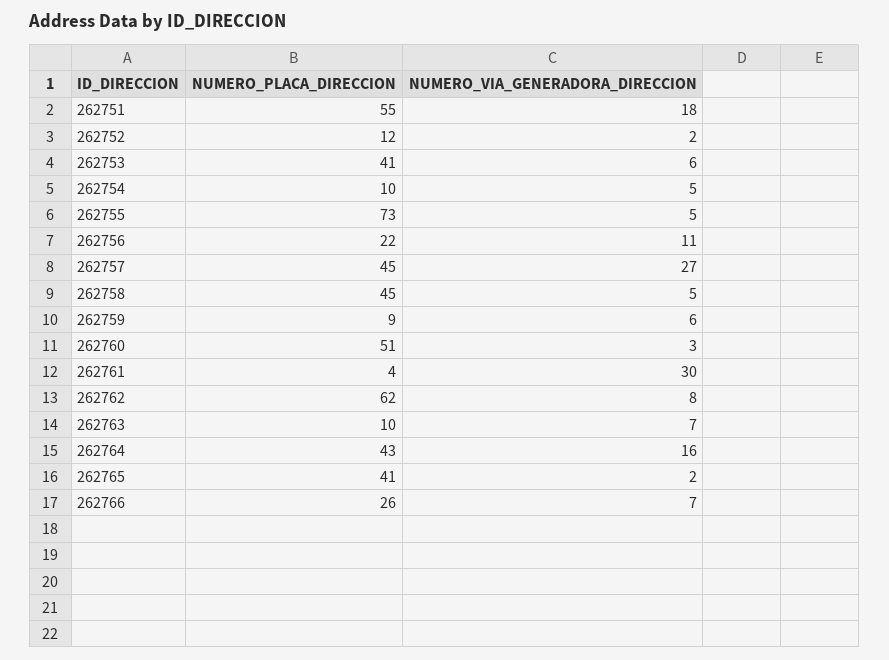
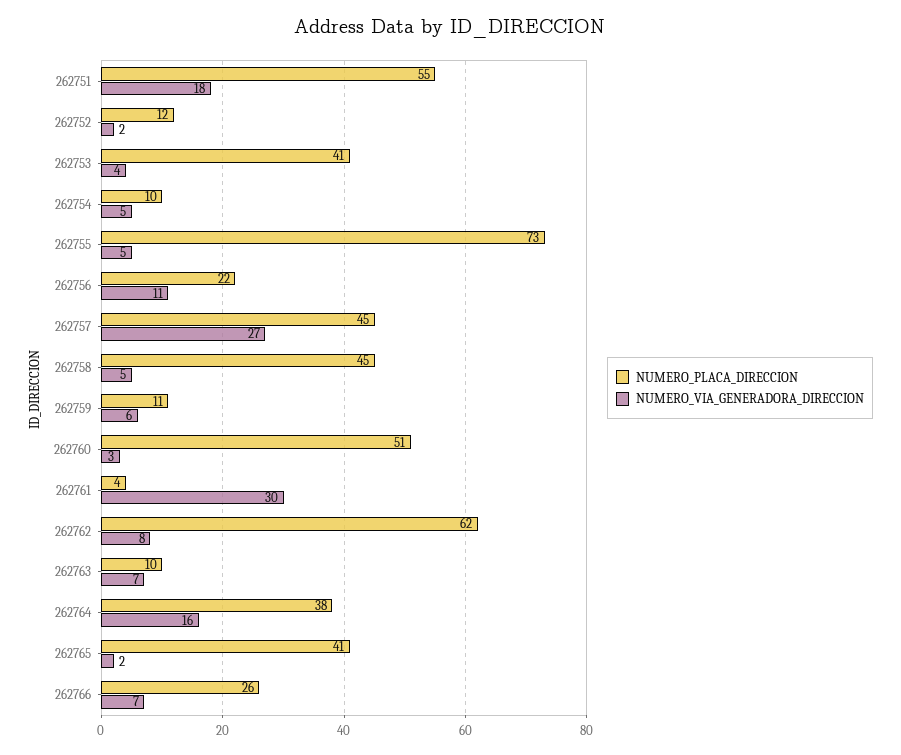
NUMERO_VIA_GENERADORA_DIRECCION, 262753: 6 -> 4
NUMERO_PLACA_DIRECCION, 262759: 9 -> 11
NUMERO_PLACA_DIRECCION, 262764: 43 -> 38

